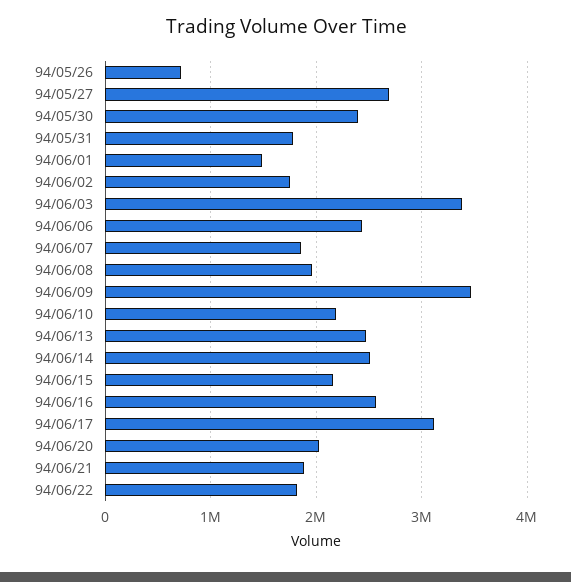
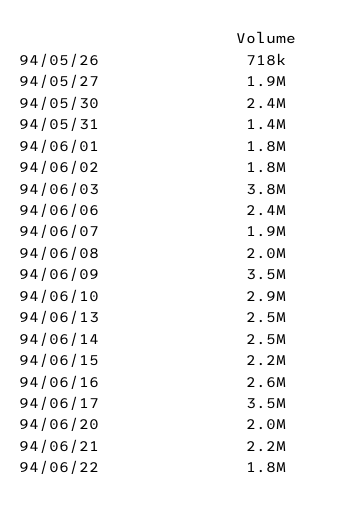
94/05/27: 2700000 -> 1900000
94/05/31: 1800000 -> 1400000
94/06/01: 1500000 -> 1800000
94/06/03: 3400000 -> 3800000
94/06/10: 2200000 -> 2900000
94/06/17: 3100000 -> 3500000
94/06/21: 1900000 -> 2200000

